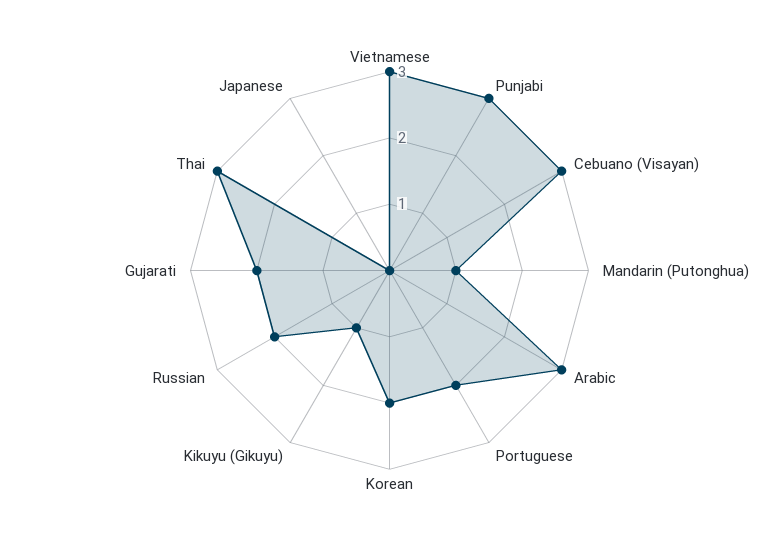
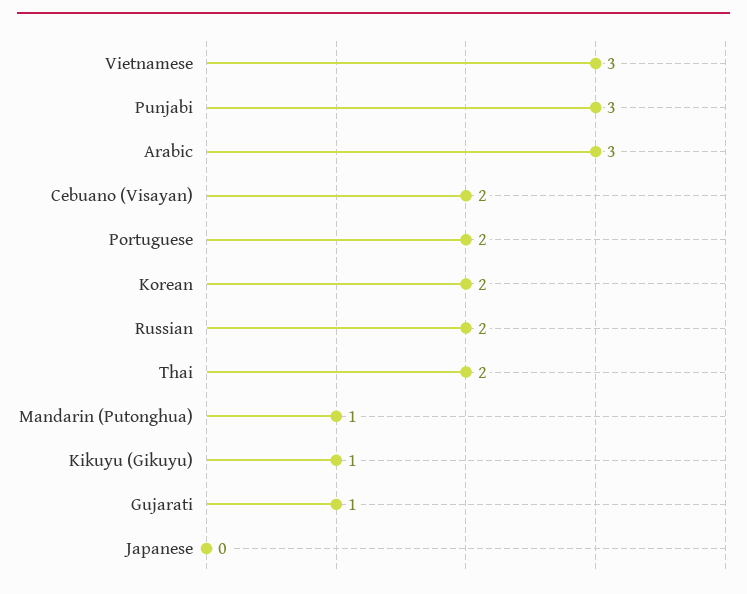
Cebuano (Visayan): 3 -> 2
Gujarati: 2 -> 1
Thai: 3 -> 2

